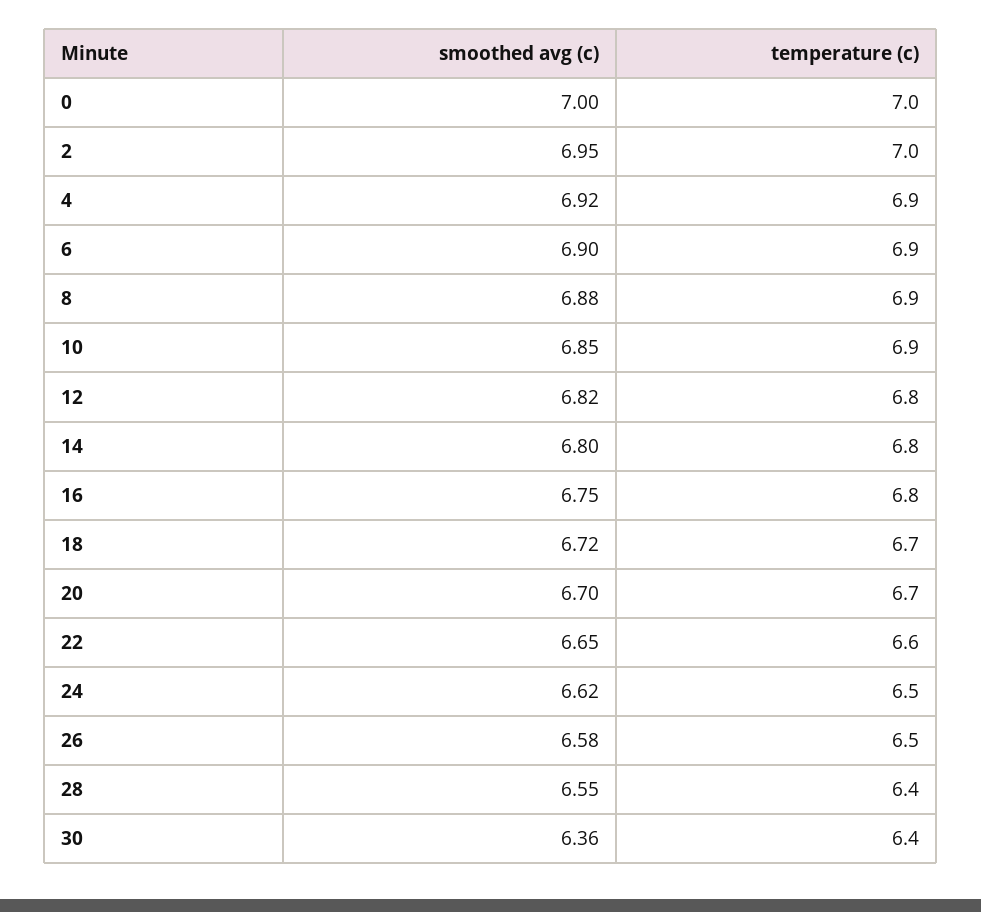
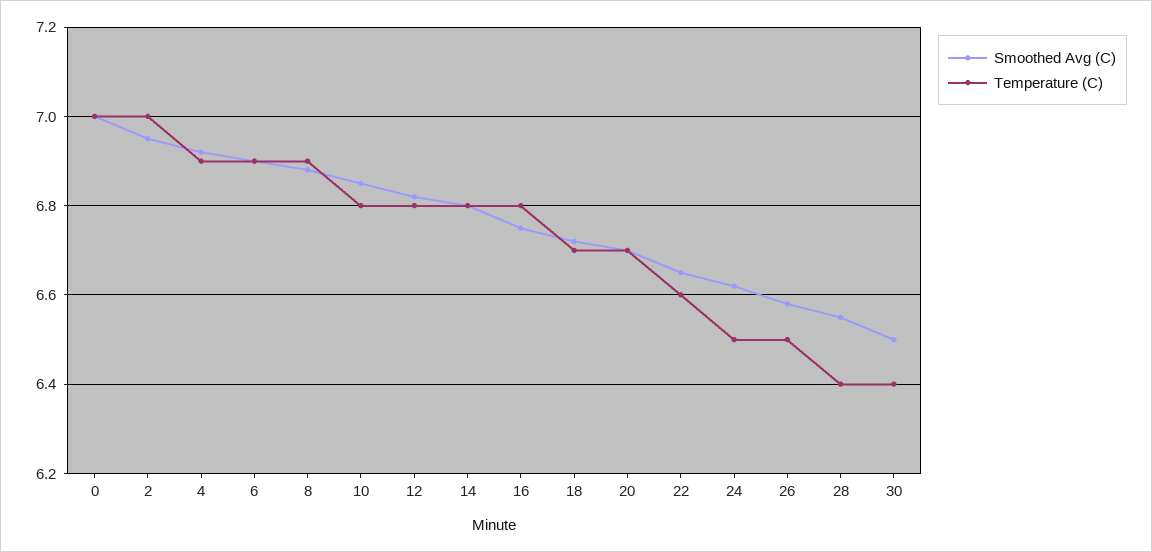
temperature (c), 10: 6.9 -> 6.8
smoothed avg (c), 30: 6.36 -> 6.5

